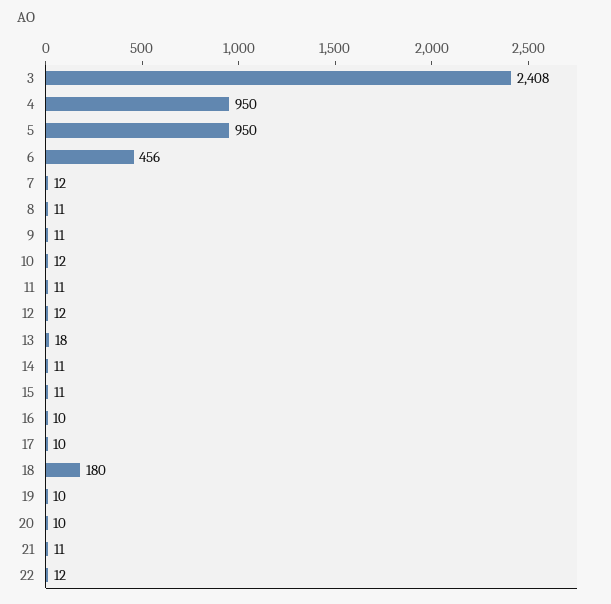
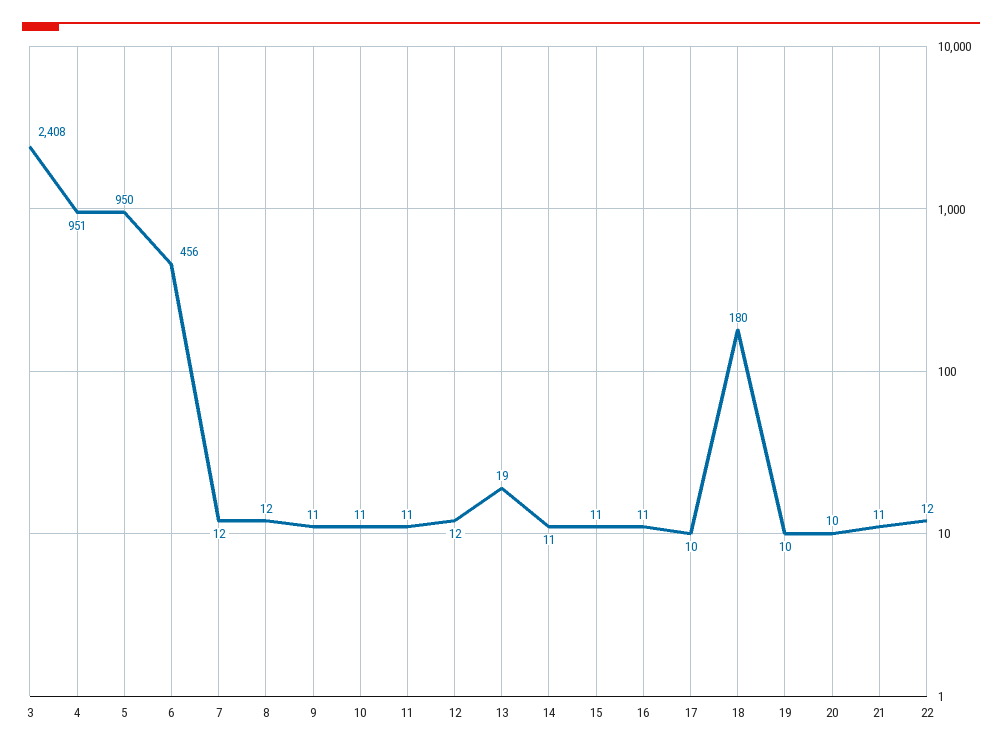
4: 950 -> 951
8: 11 -> 12
10: 12 -> 11
13: 18 -> 19
16: 10 -> 11

